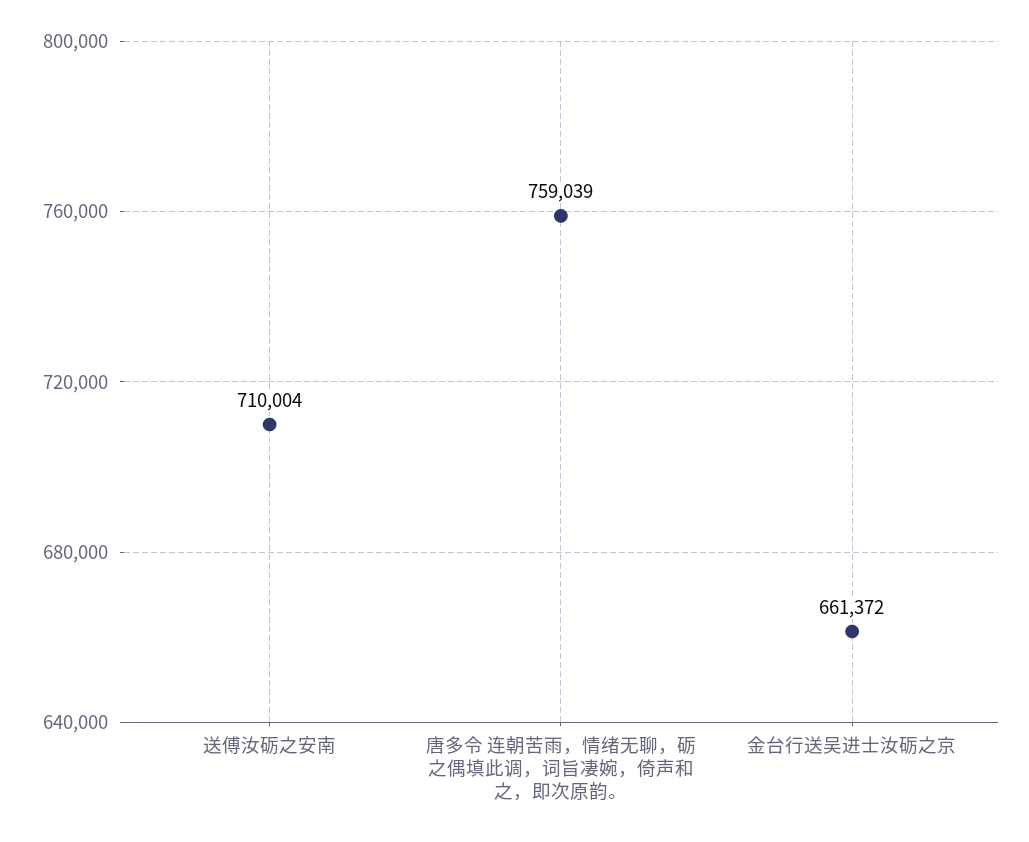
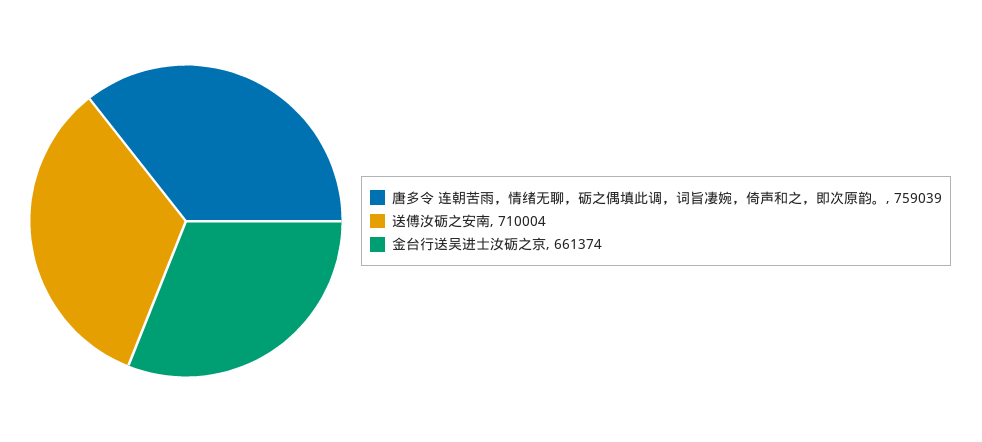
金台行送吴进士汝砺之京: 661372 -> 661374

